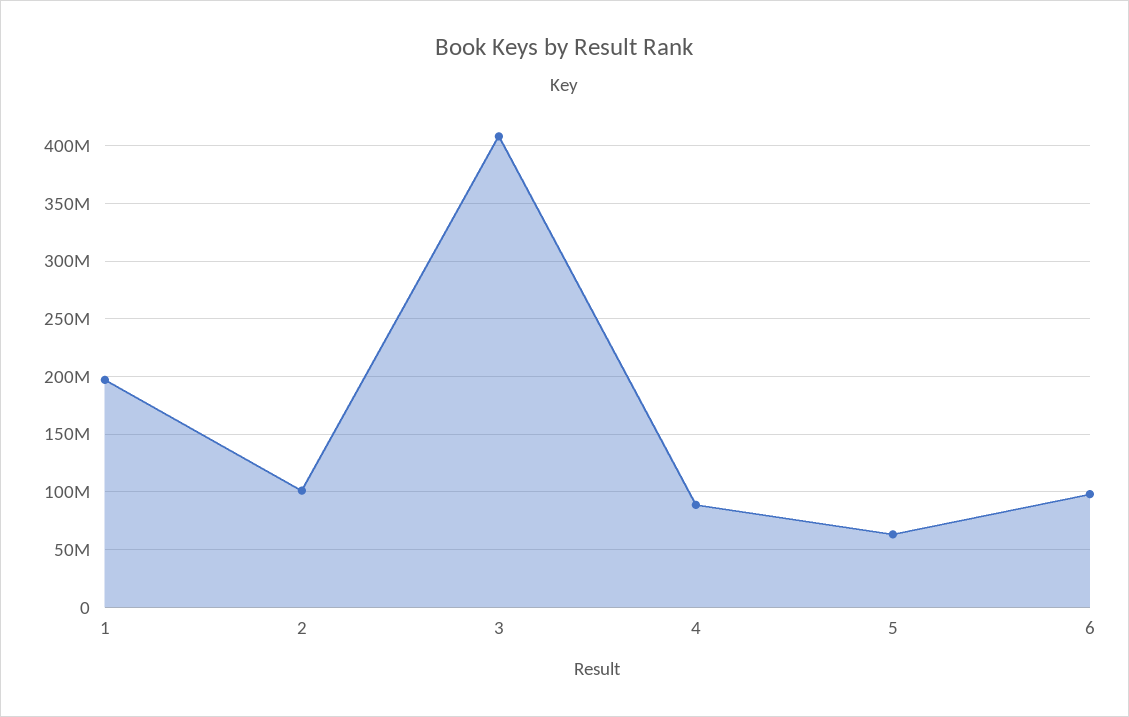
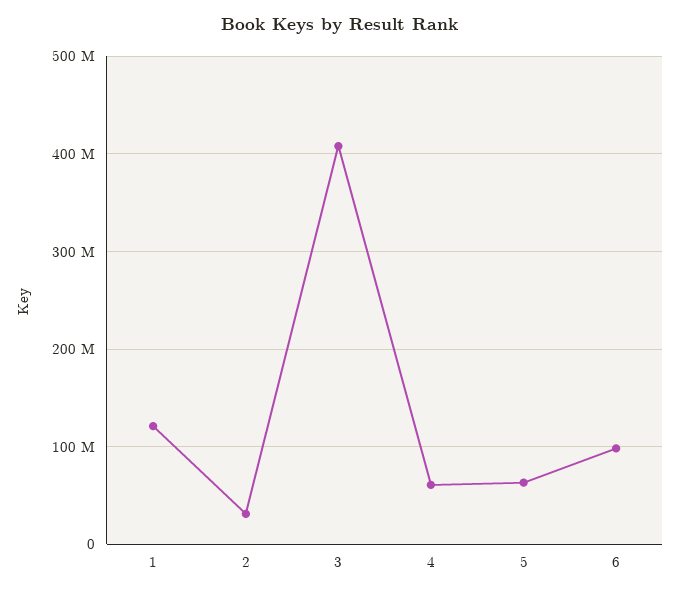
1: 200000000 -> 120000000
2: 100000000 -> 30000000
4: 90000000 -> 60000000

